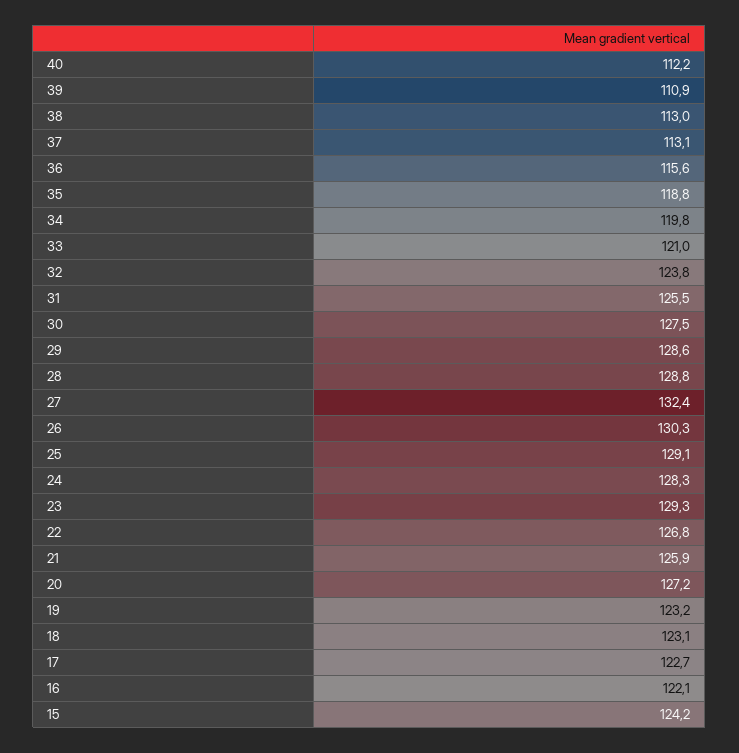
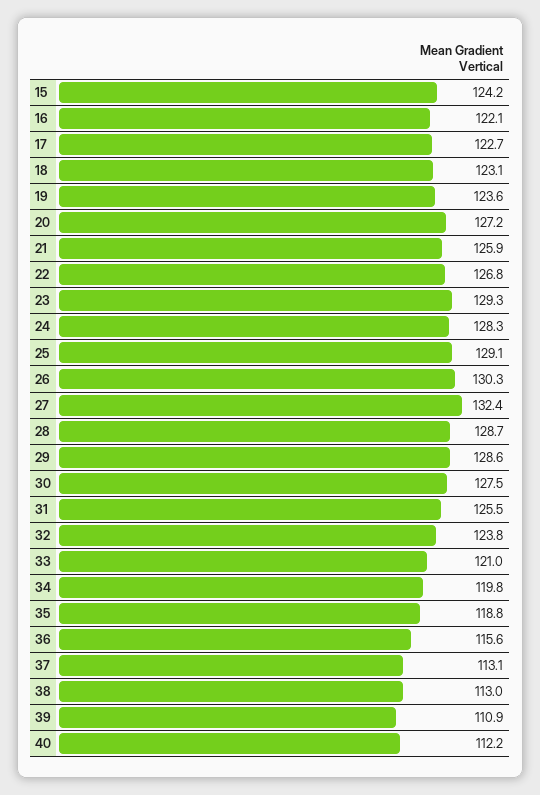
28: 128.8 -> 128.7
19: 123.2 -> 123.6

